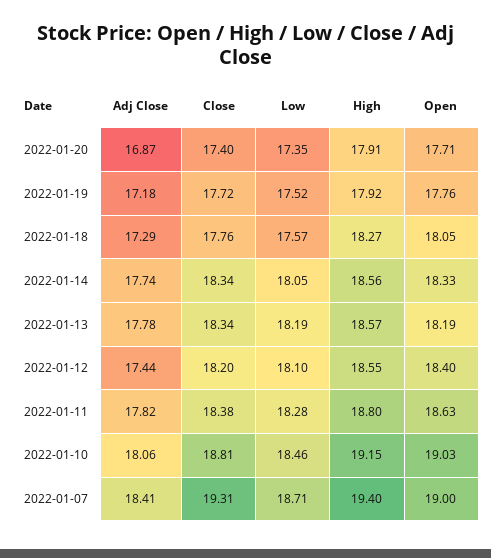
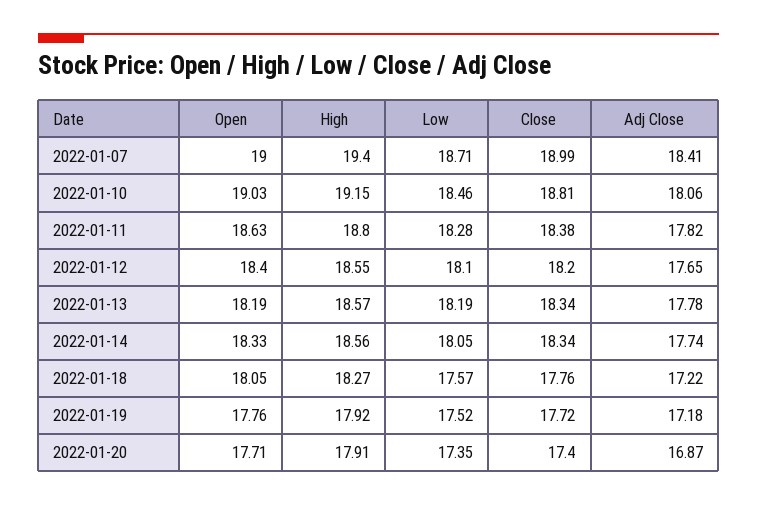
Adj Close, 2022-01-18: 17.29 -> 17.22
Adj Close, 2022-01-12: 17.44 -> 17.65
Close, 2022-01-07: 19.31 -> 18.99

